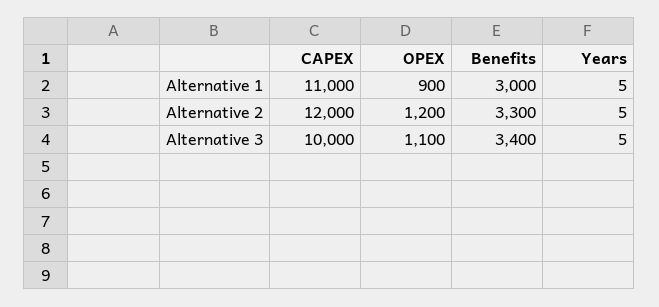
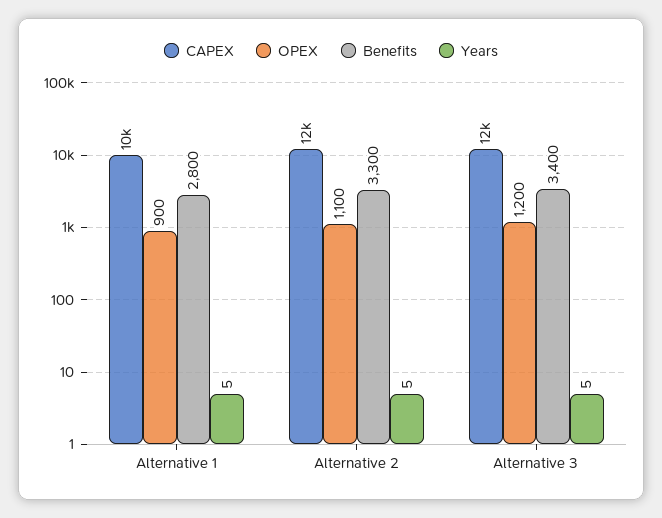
CAPEX, Alternative 1: 11000 -> 10000
Benefits, Alternative 1: 3000 -> 2800
OPEX, Alternative 2: 1200 -> 1100
CAPEX, Alternative 3: 10000 -> 12000
OPEX, Alternative 3: 1100 -> 1200

